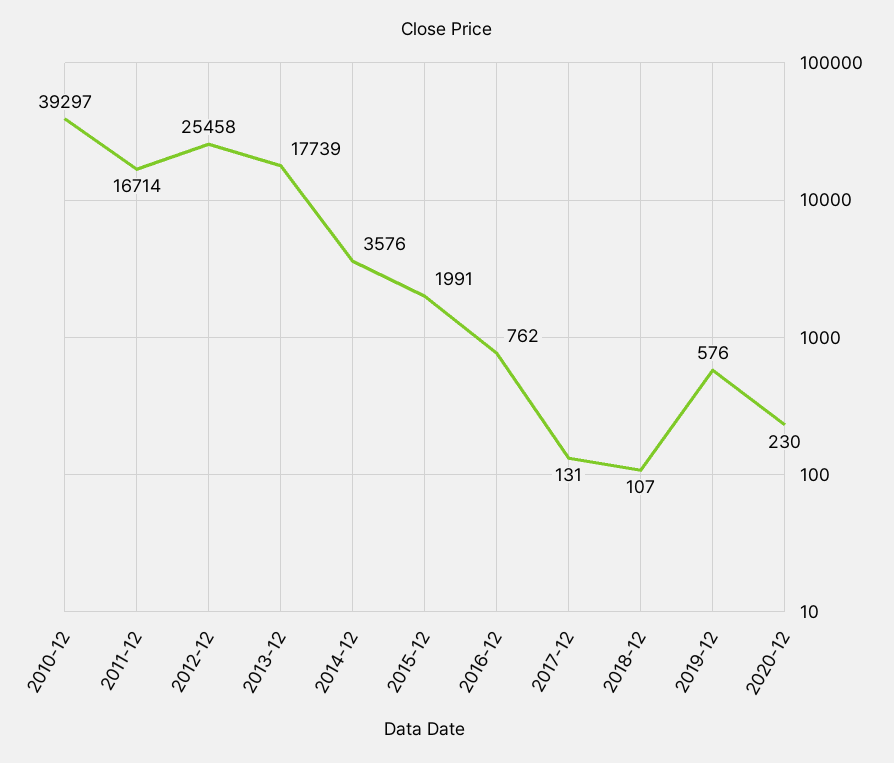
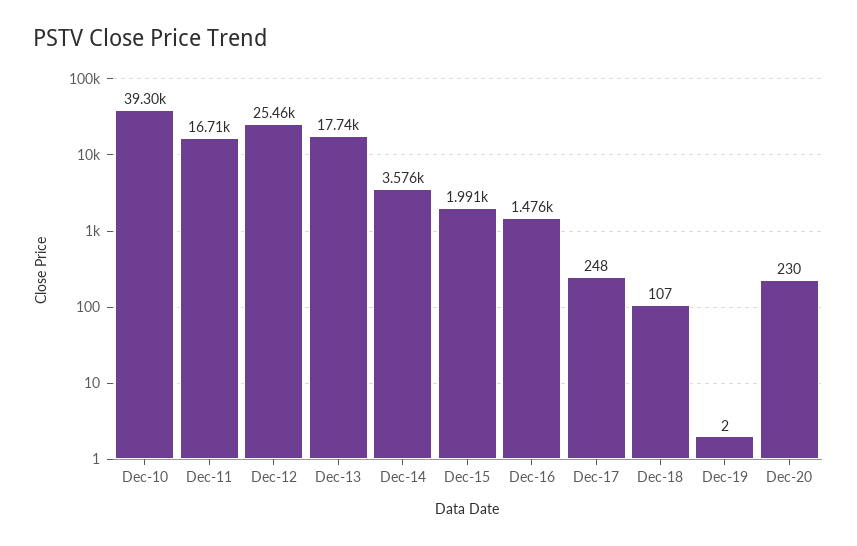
2016-12: 762 -> 1476
2017-12: 131 -> 248
2019-12: 576 -> 2

